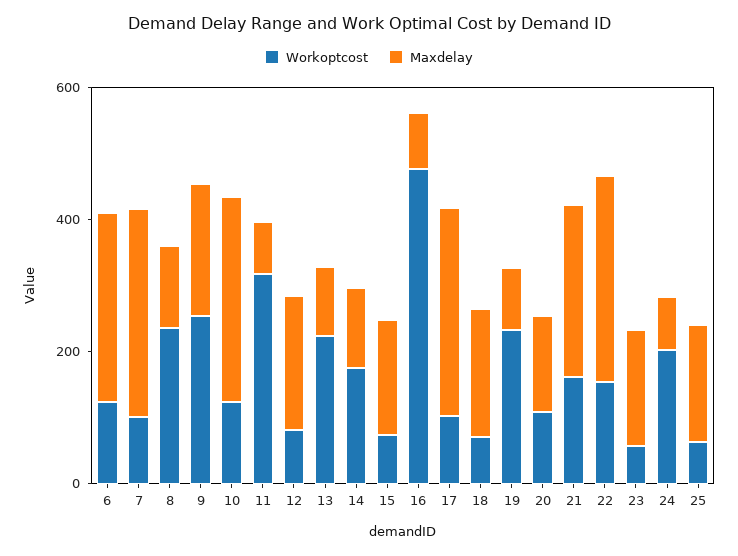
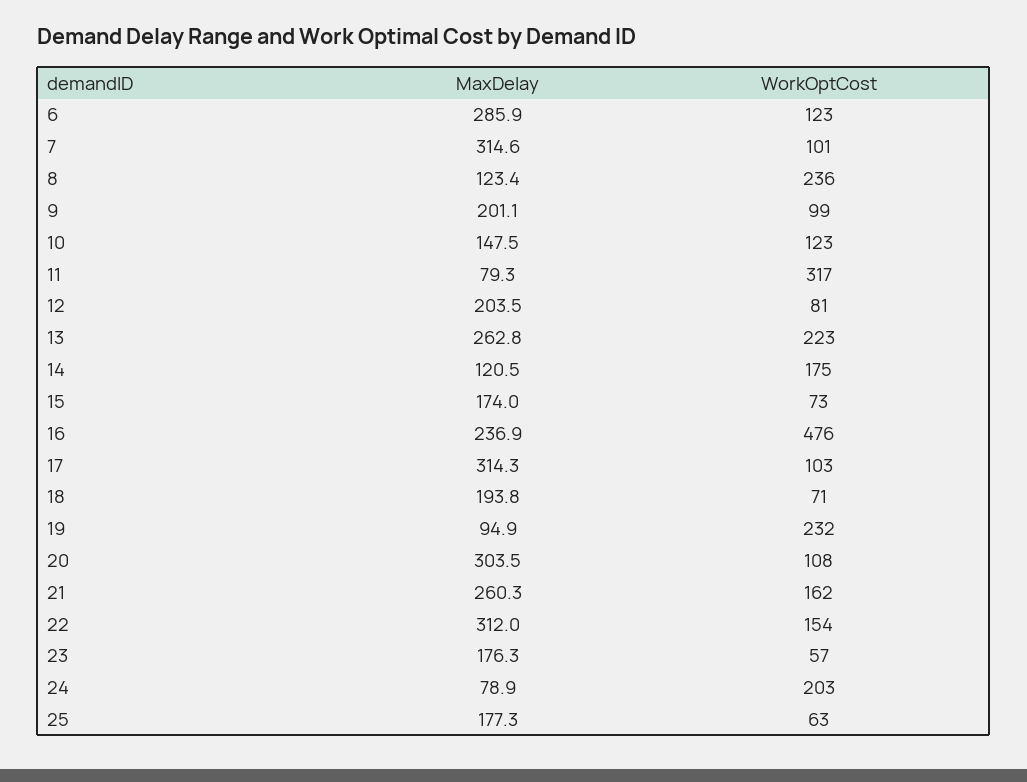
Workoptcost, 9: 250 -> 99
Maxdelay, 10: 300 -> 147.5
Maxdelay, 13: 100 -> 262.8
Maxdelay, 16: 100 -> 236.9
Maxdelay, 20: 150 -> 303.5

